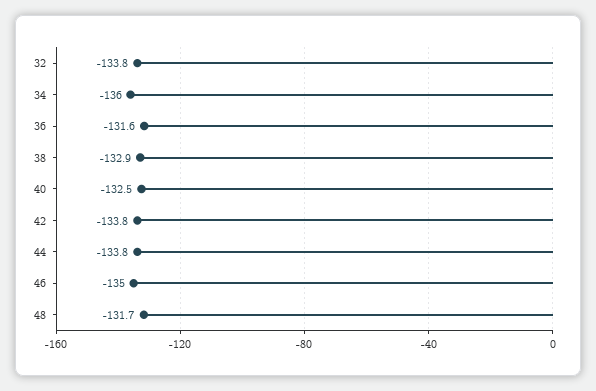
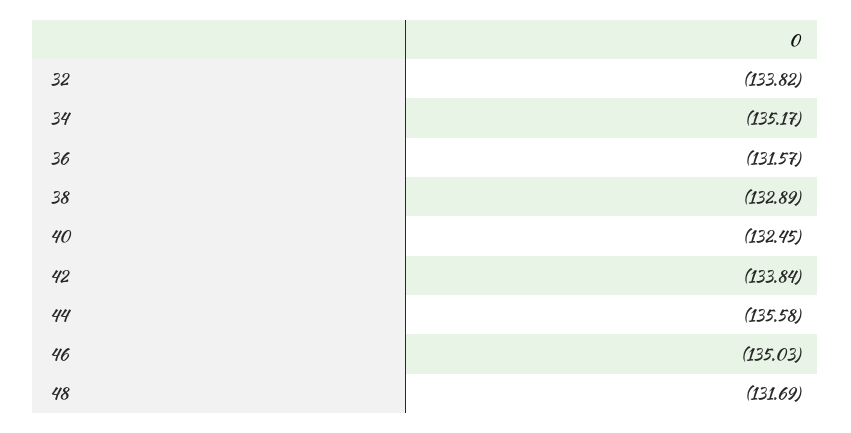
34: -136 -> -135.17
44: -133.8 -> -135.58

